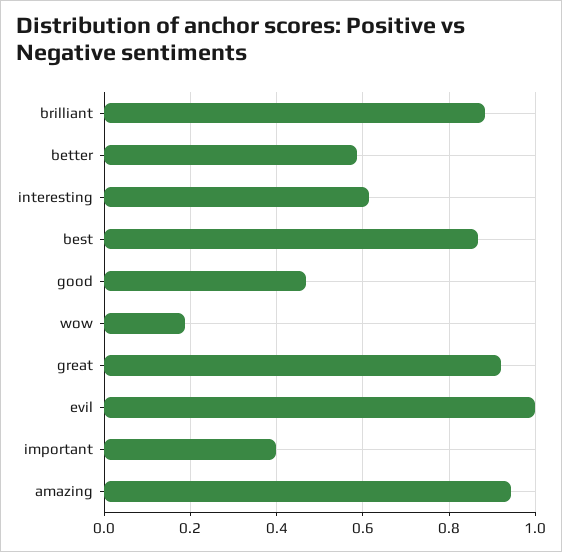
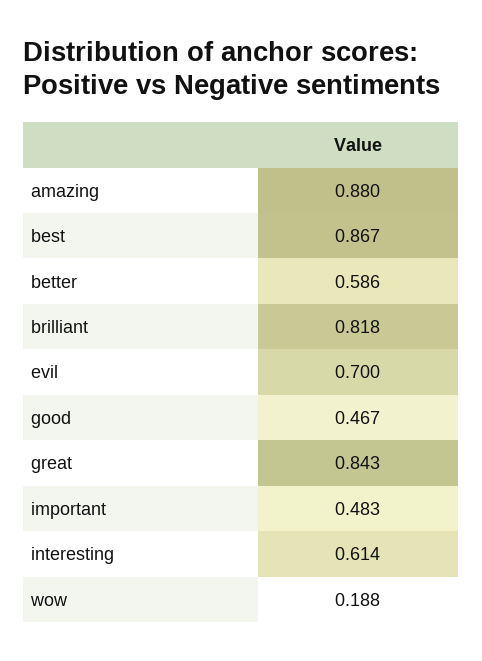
brilliant: 0.88 -> 0.818
great: 0.92 -> 0.843
evil: 1 -> 0.7
important: 0.4 -> 0.483
amazing: 0.94 -> 0.88

